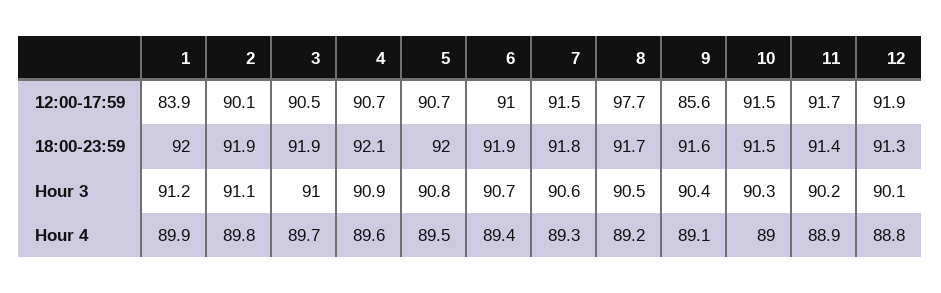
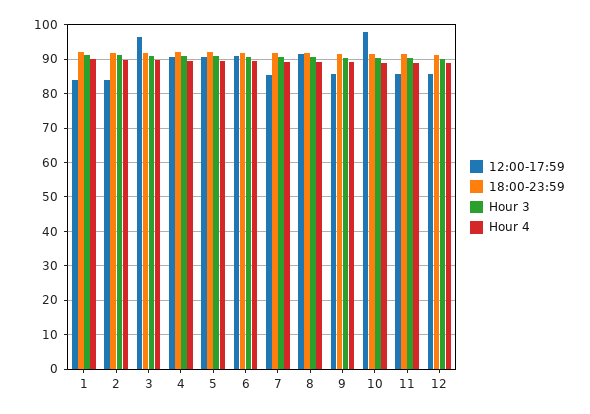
12:00-17:59, 2: 90.1 -> 84
12:00-17:59, 3: 90.5 -> 96
12:00-17:59, 7: 91.5 -> 86
12:00-17:59, 8: 97.7 -> 92
12:00-17:59, 10: 91.5 -> 98
12:00-17:59, 11: 91.7 -> 86
12:00-17:59, 12: 91.9 -> 86

